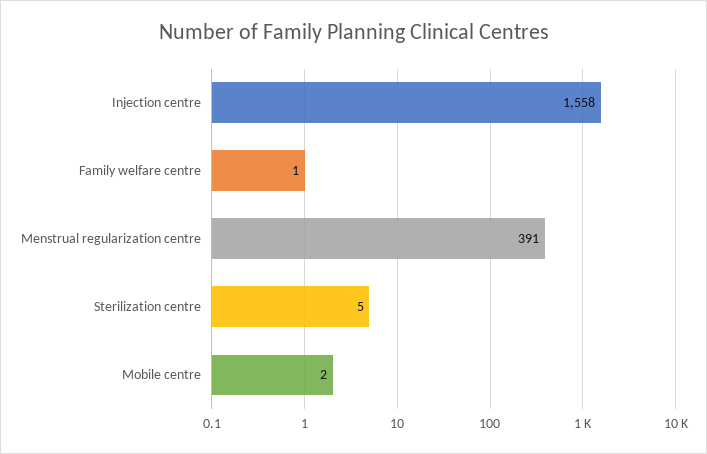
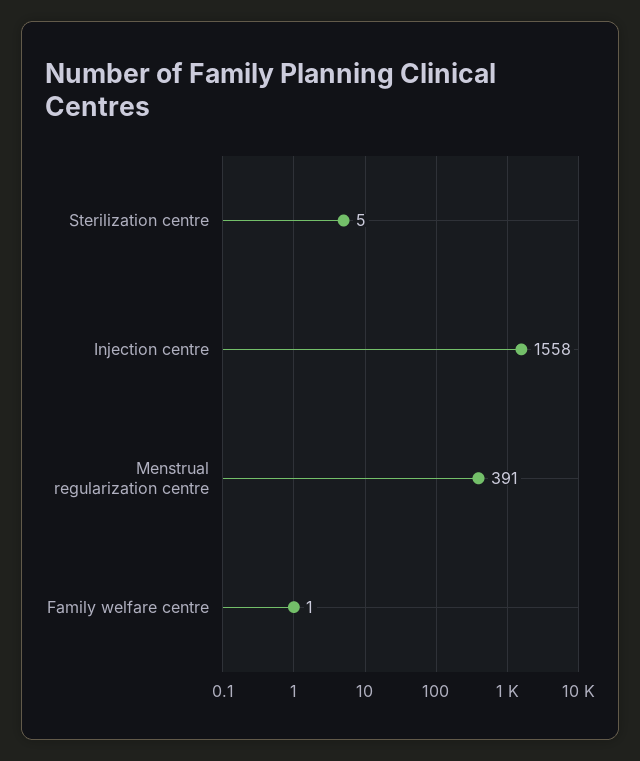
Mobile centre: 2 -> none

